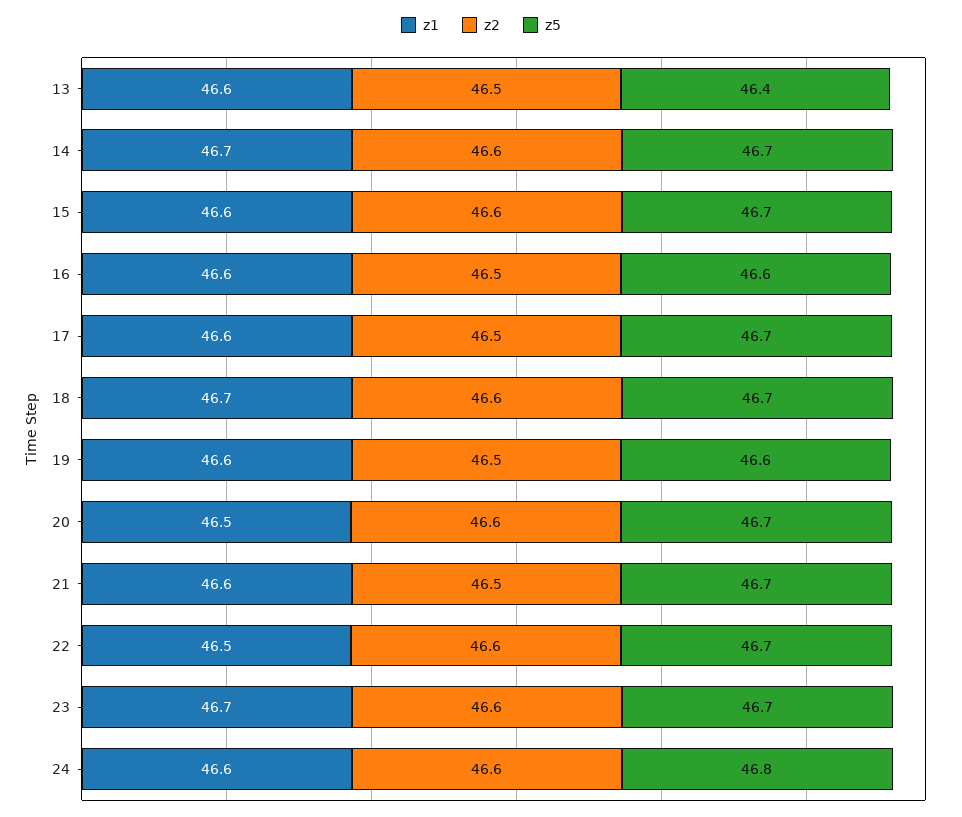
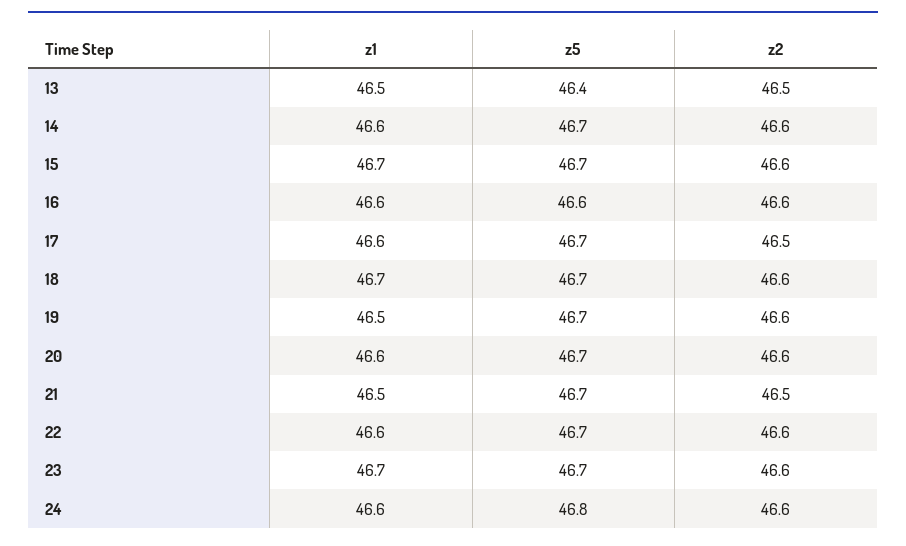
z1, 13: 46.6 -> 46.5
z1, 14: 46.7 -> 46.6
z1, 15: 46.6 -> 46.7
z2, 16: 46.5 -> 46.6
z1, 19: 46.6 -> 46.5
z2, 19: 46.5 -> 46.6
z5, 19: 46.6 -> 46.7
z1, 20: 46.5 -> 46.6
z1, 21: 46.6 -> 46.5
z1, 22: 46.5 -> 46.6

